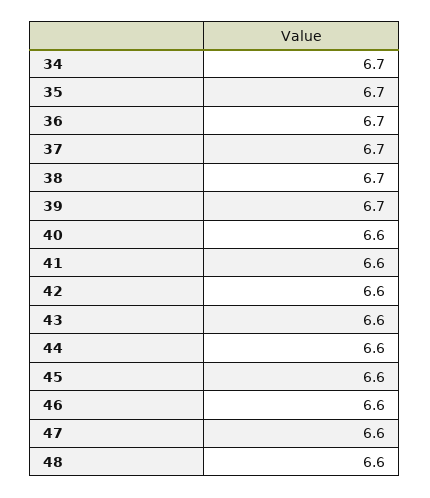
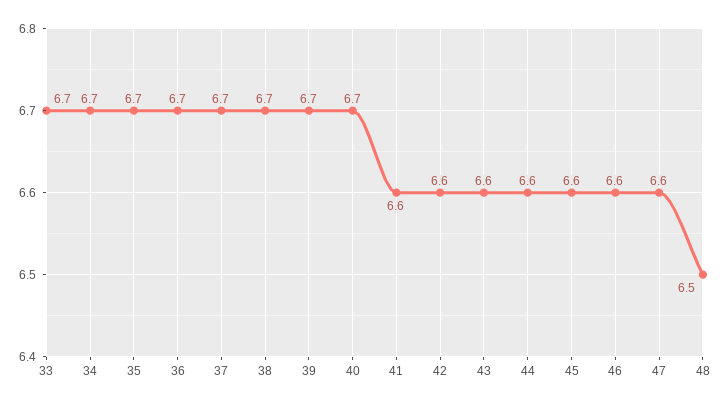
40: 6.6 -> 6.7
48: 6.6 -> 6.5
33: none -> 6.7

